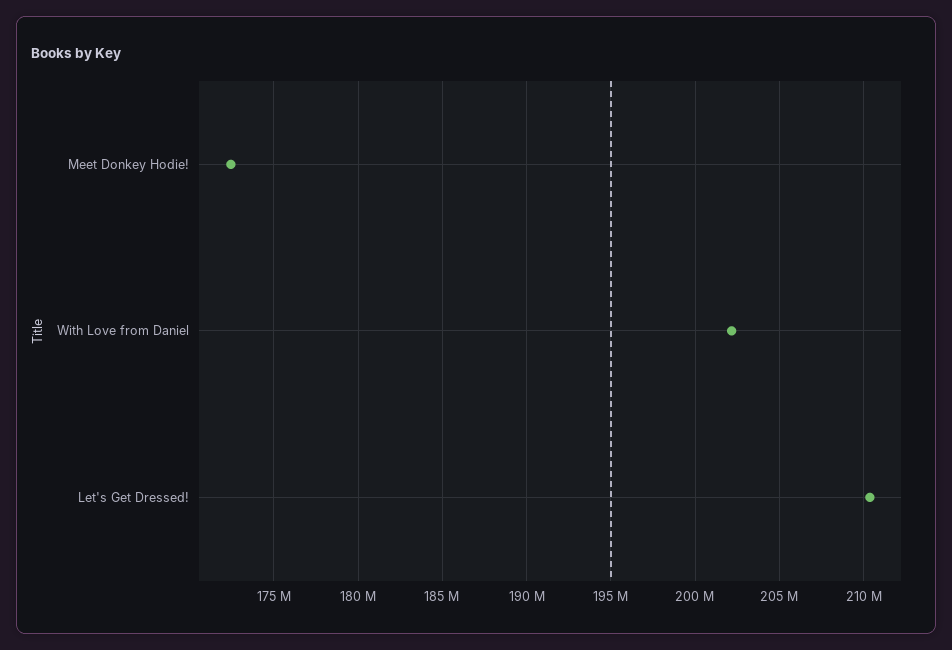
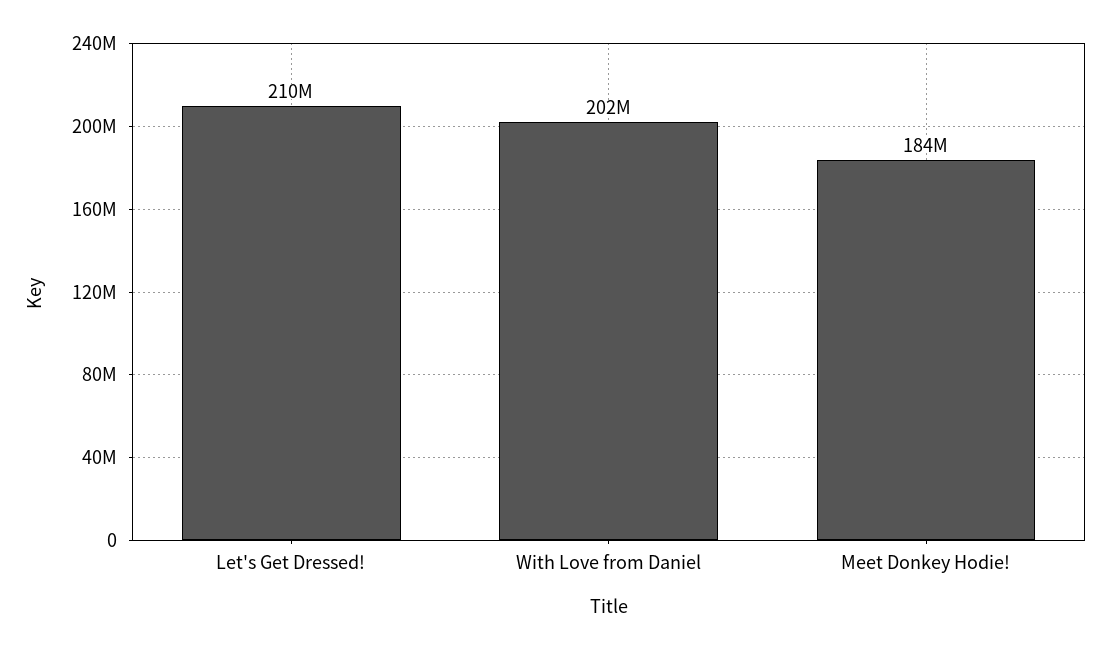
Meet Donkey Hodie!: 172500000 -> 184000000

